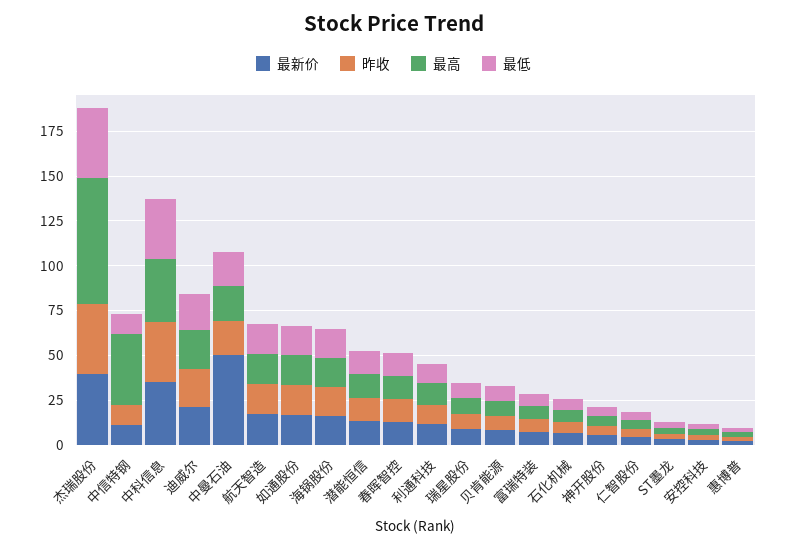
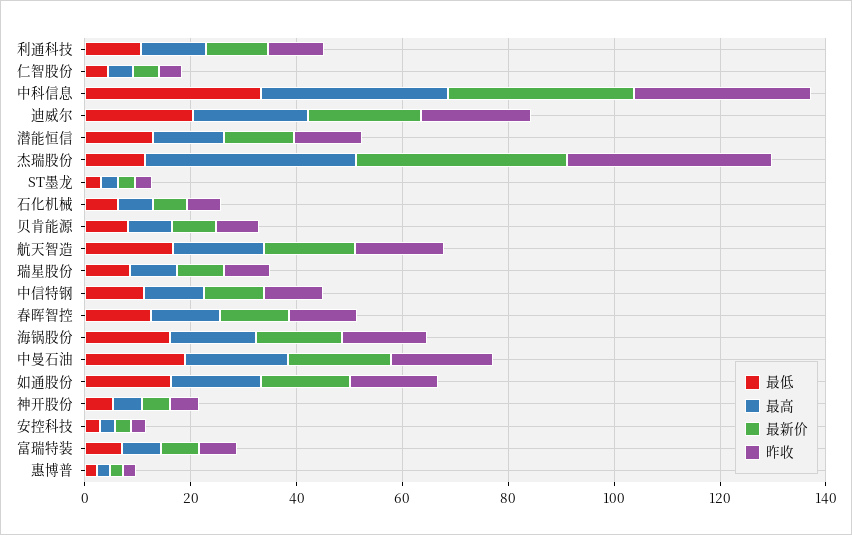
最高, 杰瑞股份: 70 -> 40
最低, 杰瑞股份: 40 -> 10
最高, 中信特钢: 40 -> 10
最新价, 中曼石油: 50 -> 20

